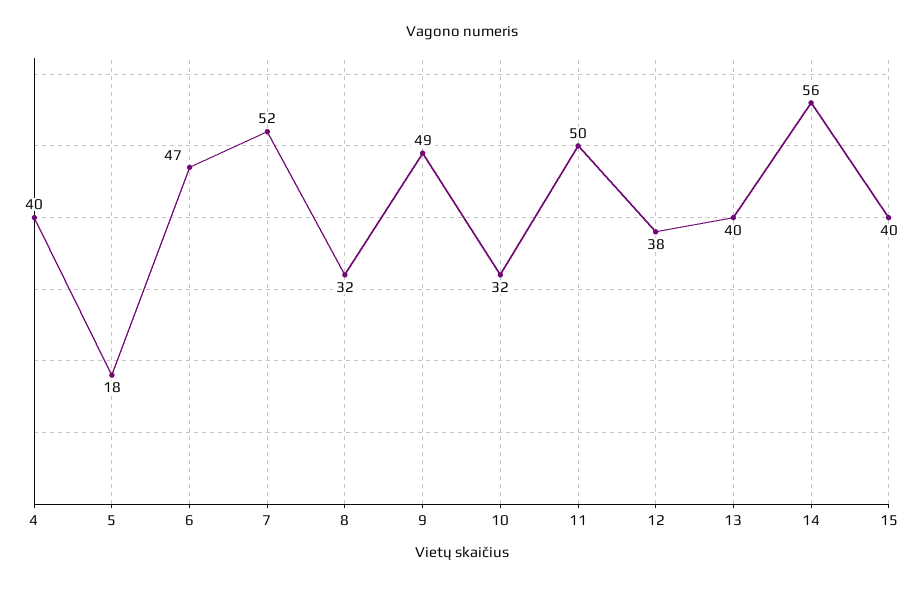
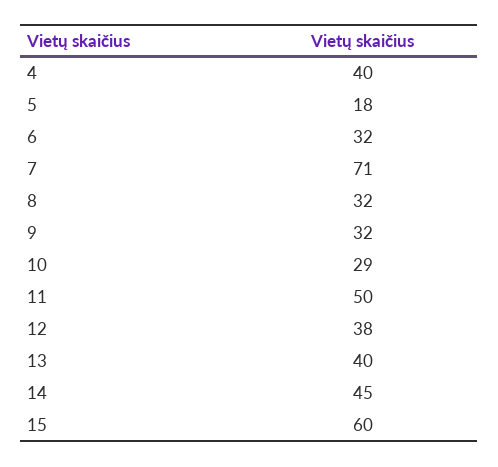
6: 47 -> 32
7: 52 -> 71
9: 49 -> 32
10: 32 -> 29
14: 56 -> 45
15: 40 -> 60

